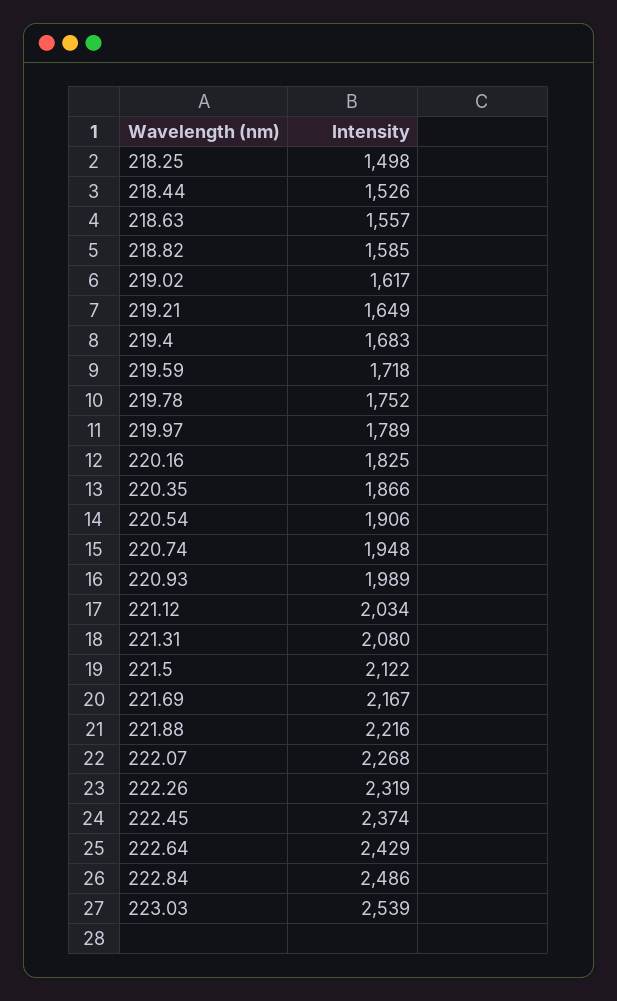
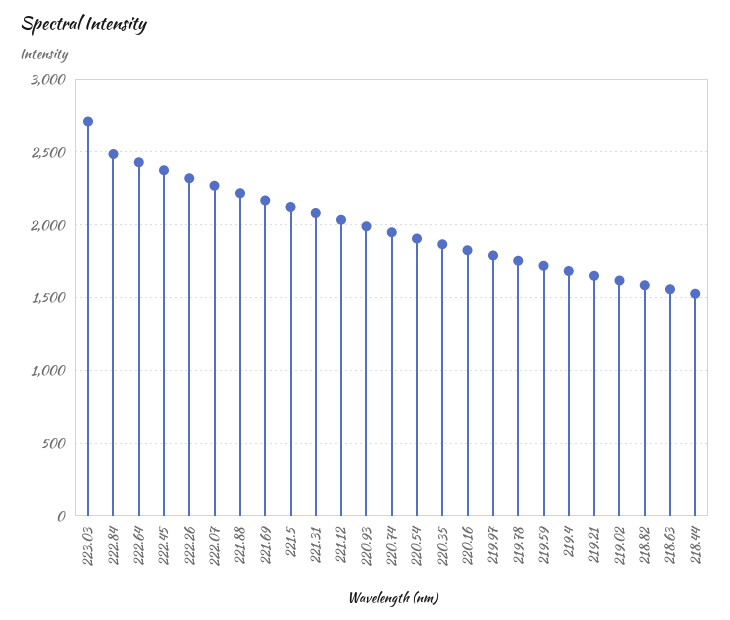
218.25: 1498 -> none
223.03: 2539 -> 2700

